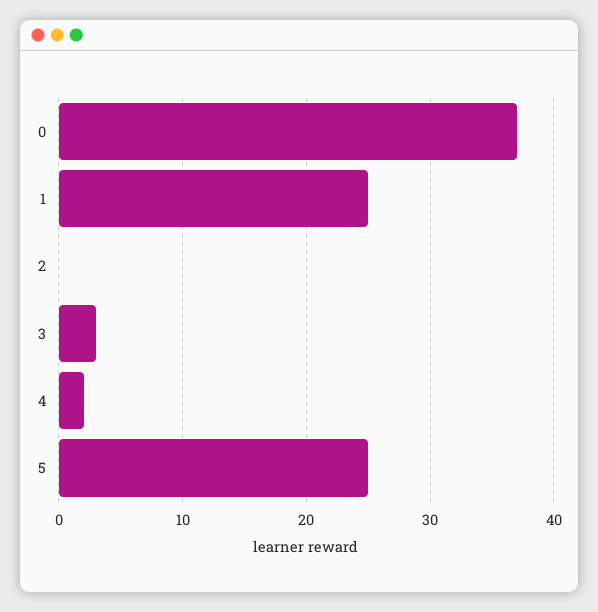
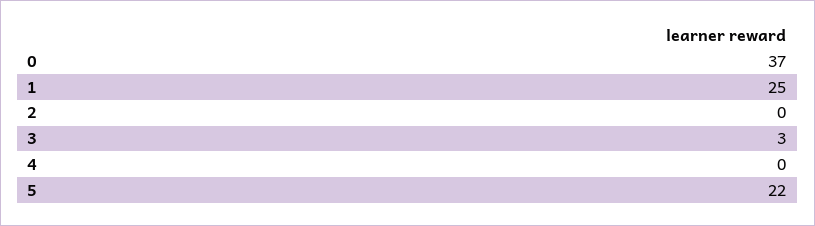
4: 2 -> 0
5: 25 -> 22

